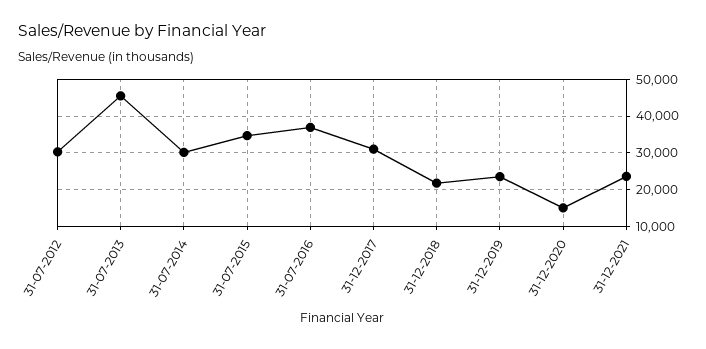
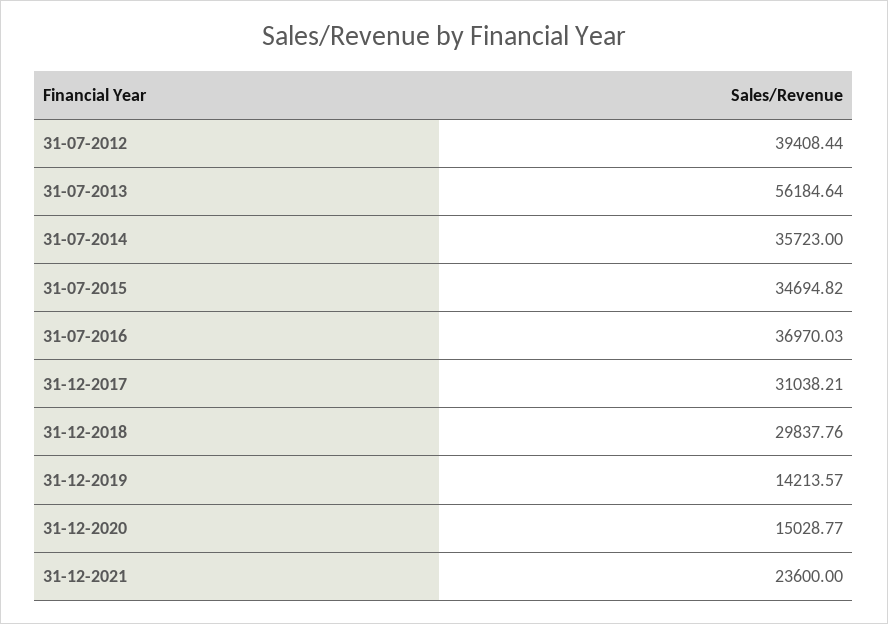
31-07-2012: 30000 -> 39408.44
31-07-2013: 46000 -> 56184.64
31-07-2014: 30000 -> 35723
31-12-2018: 22000 -> 29837.76
31-12-2019: 24000 -> 14213.57

